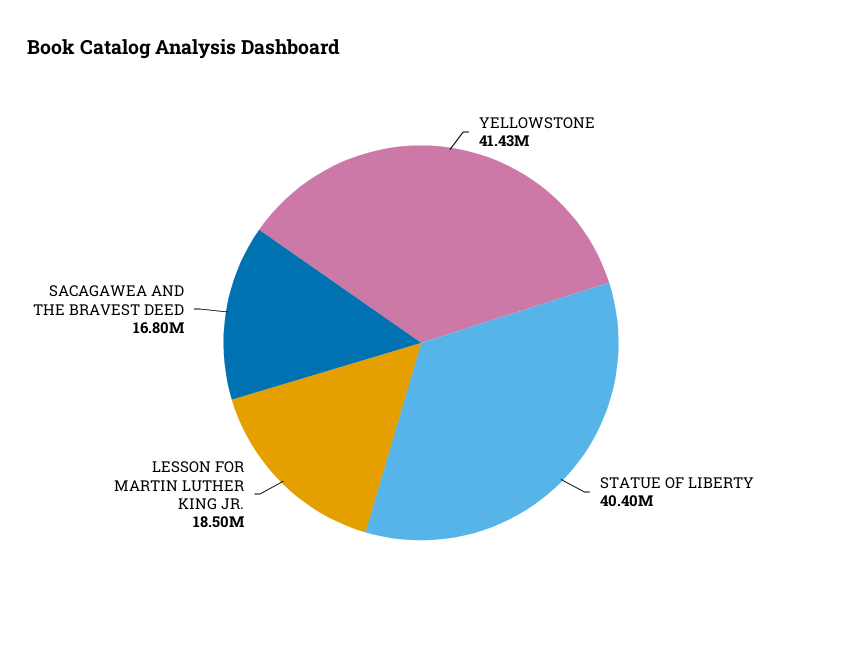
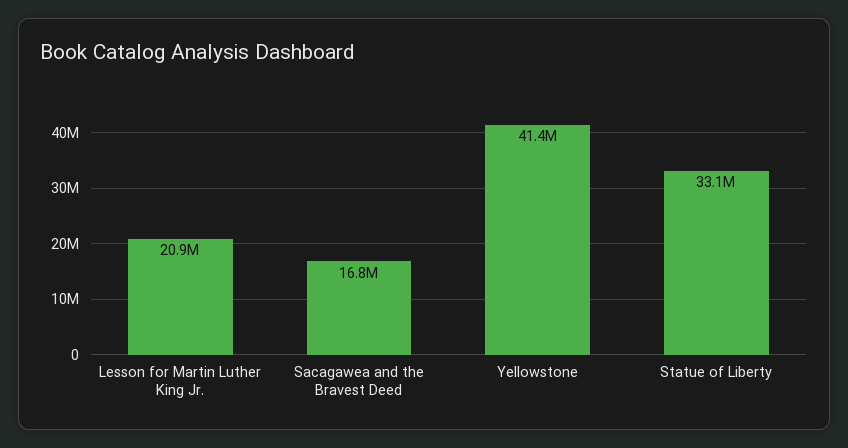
STATUE OF LIBERTY: 40400000 -> 33100000
LESSON FOR MARTIN LUTHER KING JR.: 18500000 -> 20900000

